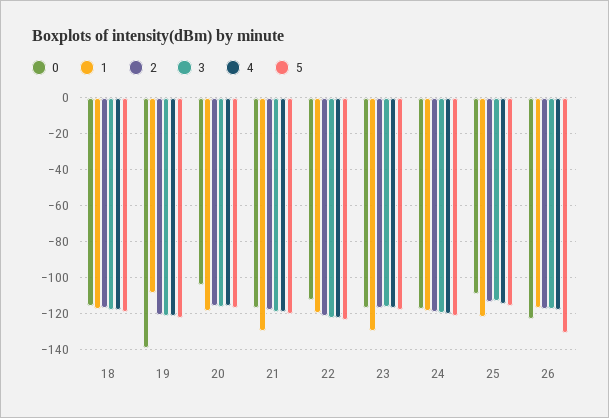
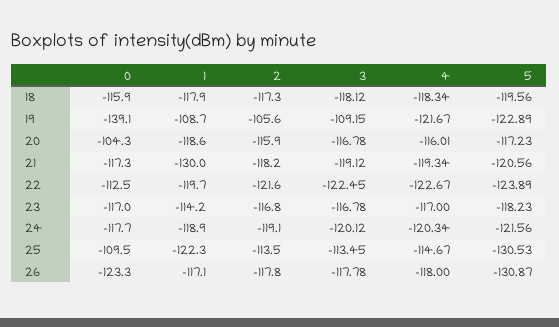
2, 19: -120 -> -105.6
3, 19: -120 -> -109.15
1, 23: -130 -> -114.2
5, 25: -115 -> -130.53

